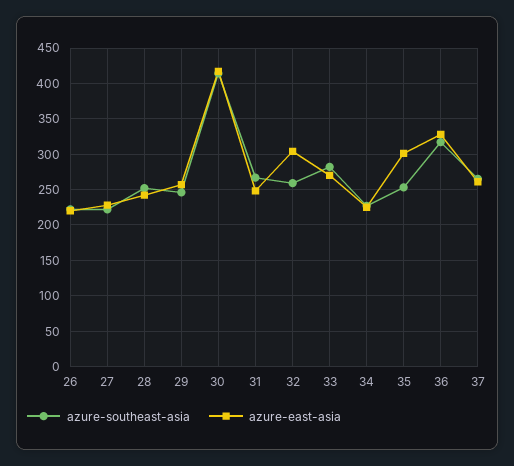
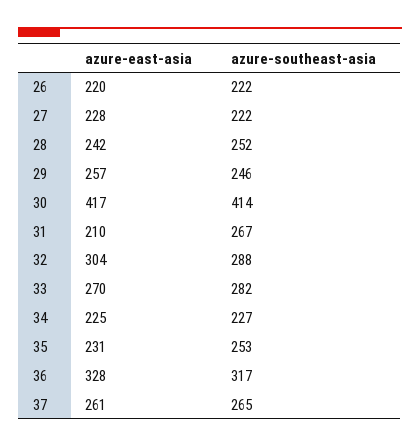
azure-east-asia, 31: 250 -> 210
azure-southeast-asia, 32: 260 -> 288
azure-east-asia, 35: 300 -> 231

